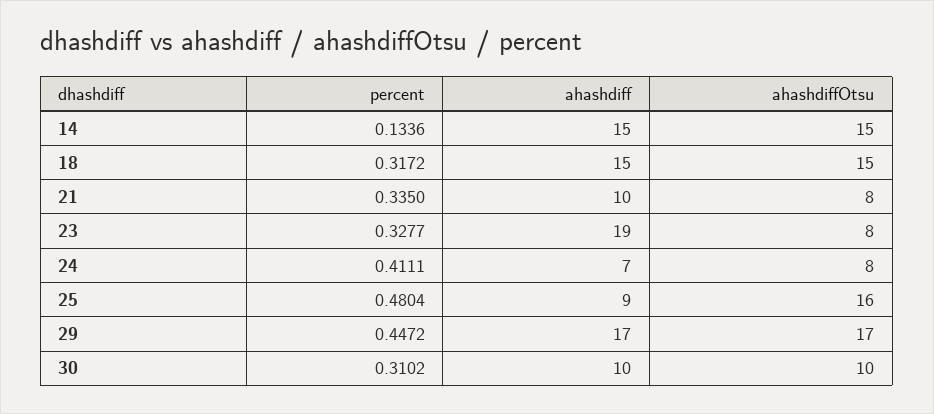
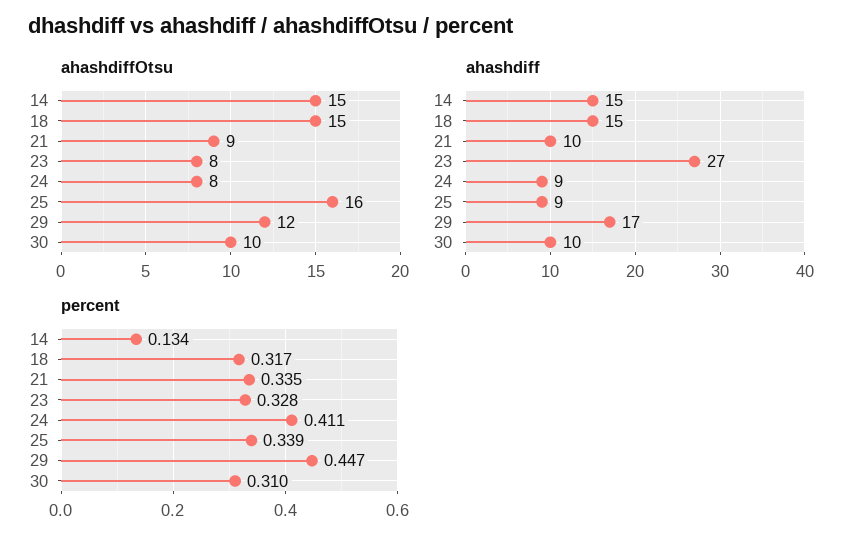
ahashdiffOtsu, 21: 8 -> 9
ahashdiff, 23: 19 -> 27
ahashdiff, 24: 7 -> 9
percent, 25: 0.4804 -> 0.339
ahashdiffOtsu, 29: 17 -> 12

